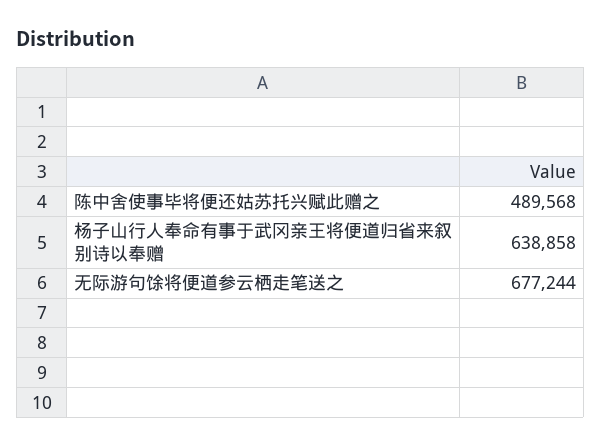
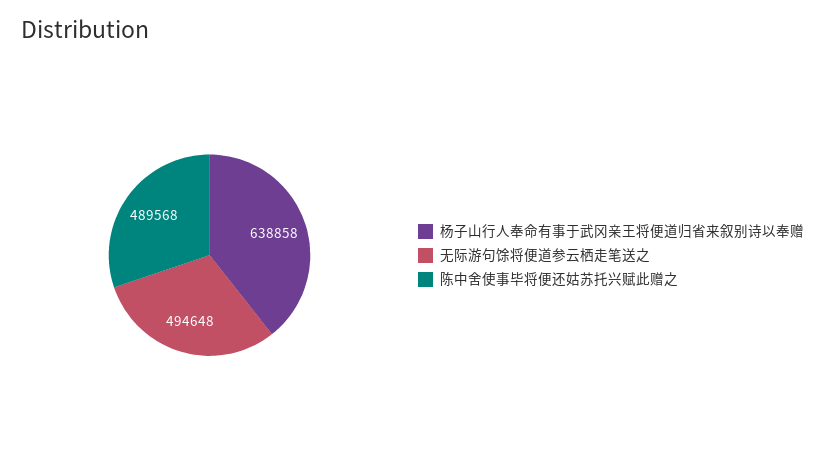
无际游句馀将便道参云栖走笔送之: 677244 -> 494648

